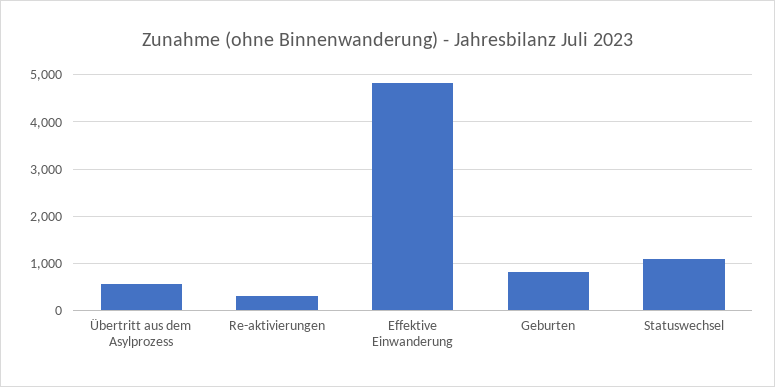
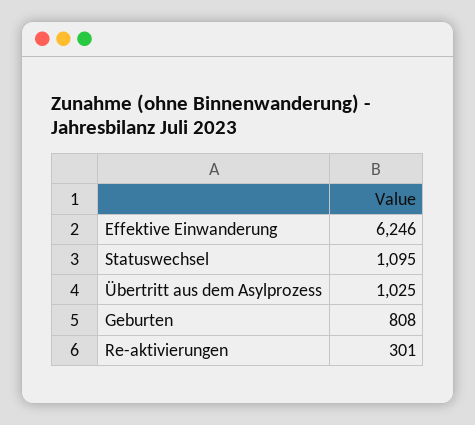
Übertritt aus dem Asylprozess: 600 -> 1025
Effektive Einwanderung: 4800 -> 6246

